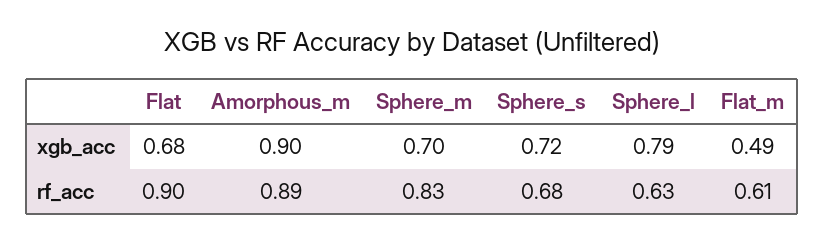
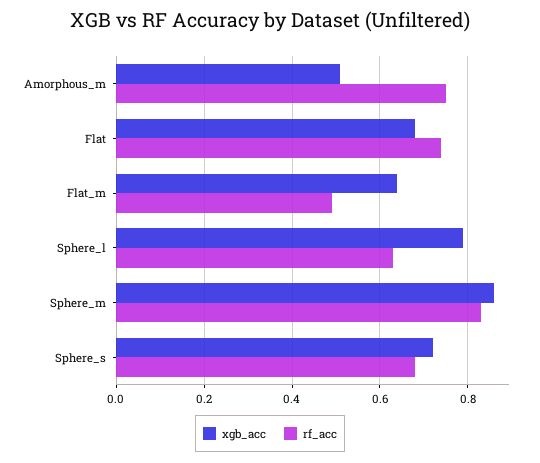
xgb_acc, Amorphous_m: 0.9 -> 0.5
xgb_acc, Sphere_m: 0.7 -> 0.85
xgb_acc, Flat_m: 0.49 -> 0.65
rf_acc, Flat: 0.9 -> 0.75
rf_acc, Amorphous_m: 0.89 -> 0.75
rf_acc, Flat_m: 0.61 -> 0.5

